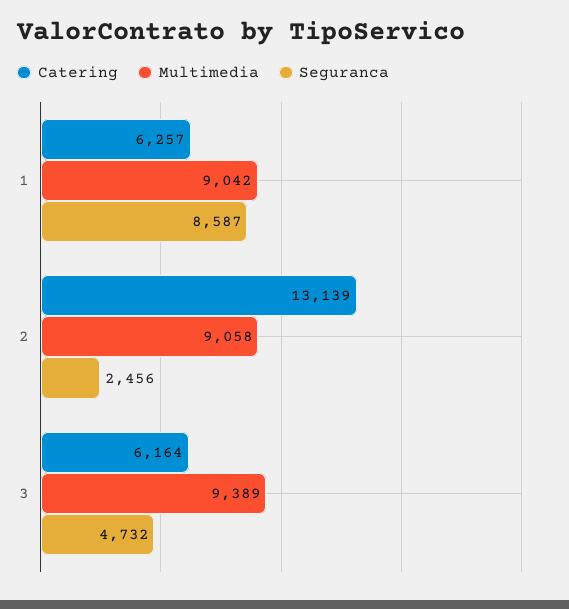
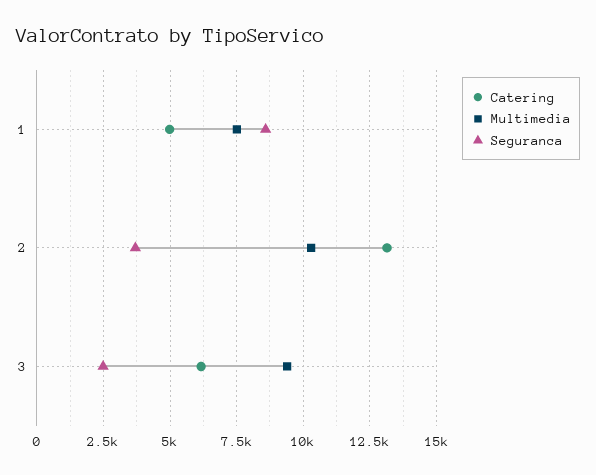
Catering, 1: 6257 -> 5000
Multimedia, 1: 9042 -> 7500
Multimedia, 2: 9058 -> 10250
Seguranca, 2: 2456 -> 3750
Seguranca, 3: 4732 -> 2500

